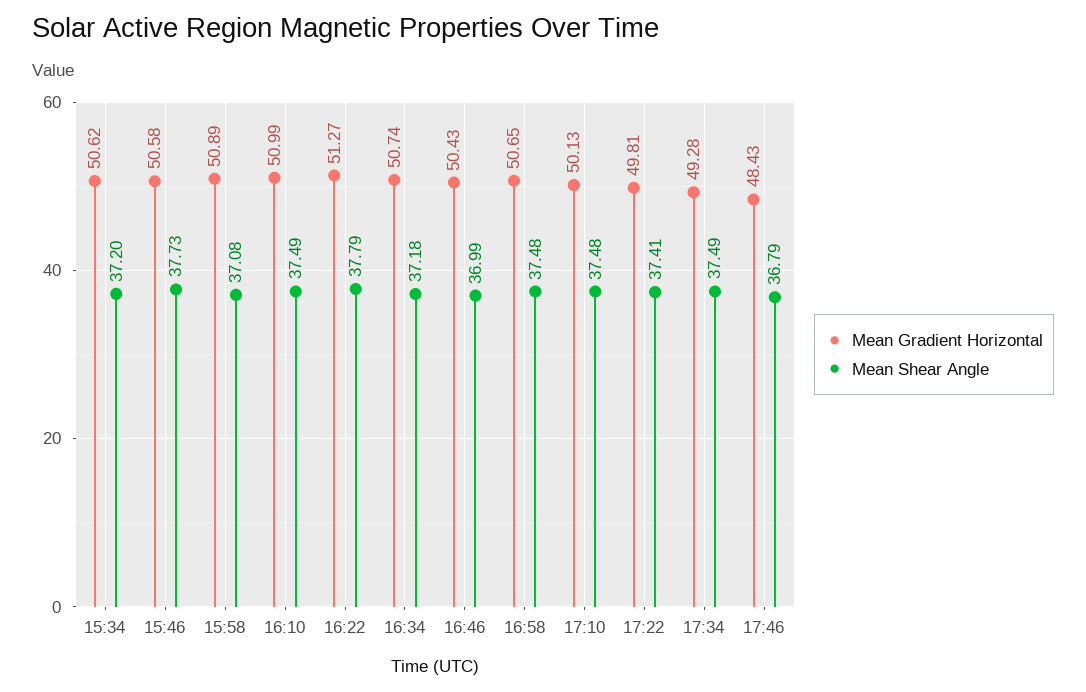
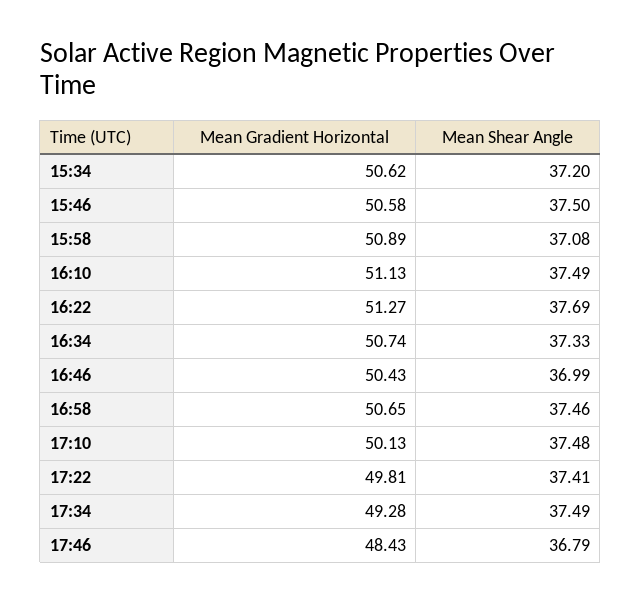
Mean Shear Angle, 15:46: 37.73 -> 37.5
Mean Gradient Horizontal, 16:10: 50.99 -> 51.13
Mean Shear Angle, 16:22: 37.79 -> 37.69
Mean Shear Angle, 16:34: 37.18 -> 37.33
Mean Shear Angle, 16:58: 37.48 -> 37.46

